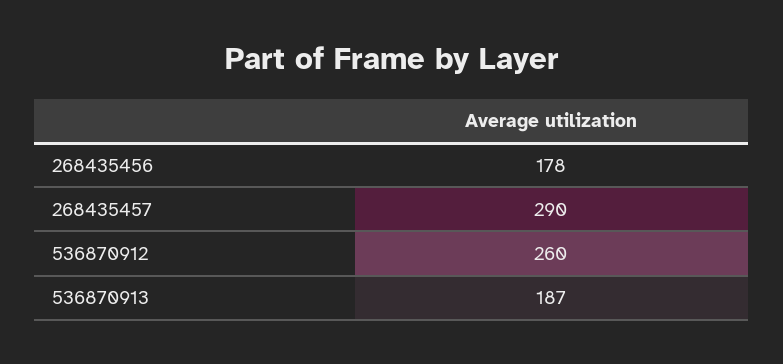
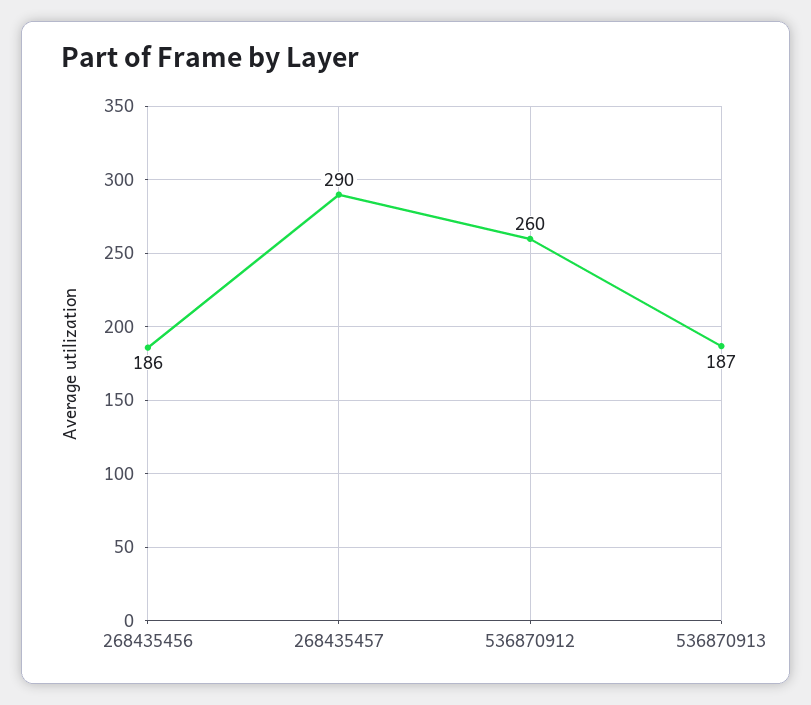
268435456: 178 -> 186

